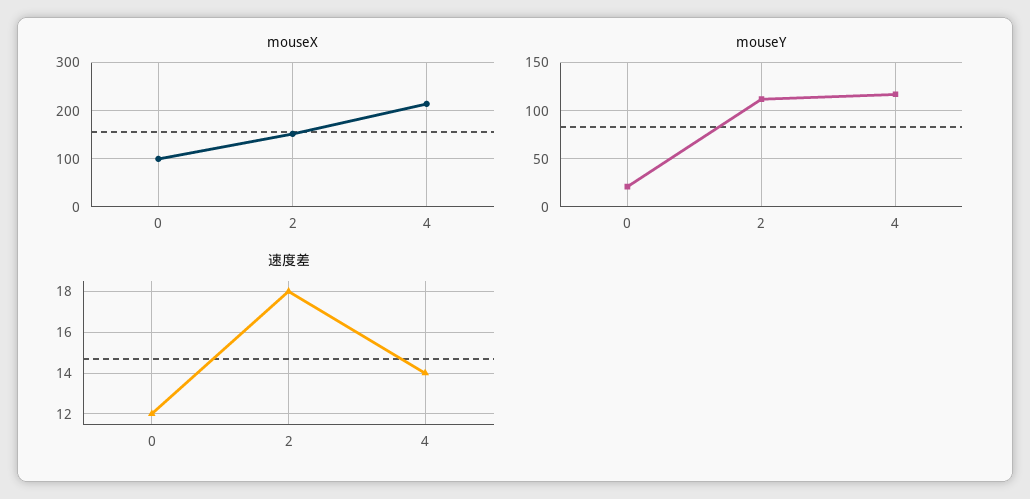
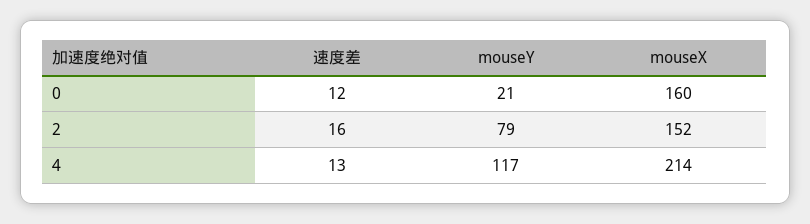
mouseX, 0: 100 -> 160
mouseY, 2: 110 -> 79
速度差, 2: 18 -> 16
速度差, 4: 14 -> 13

